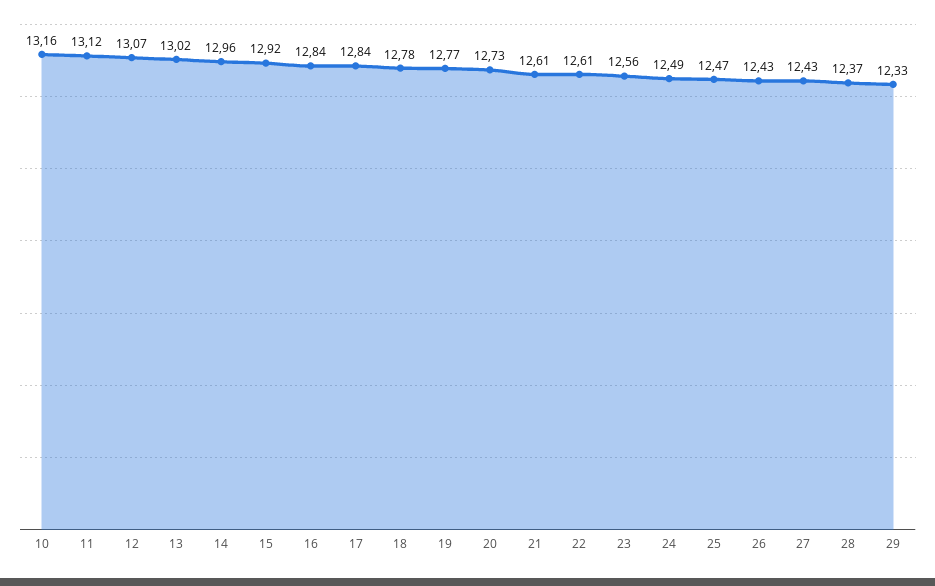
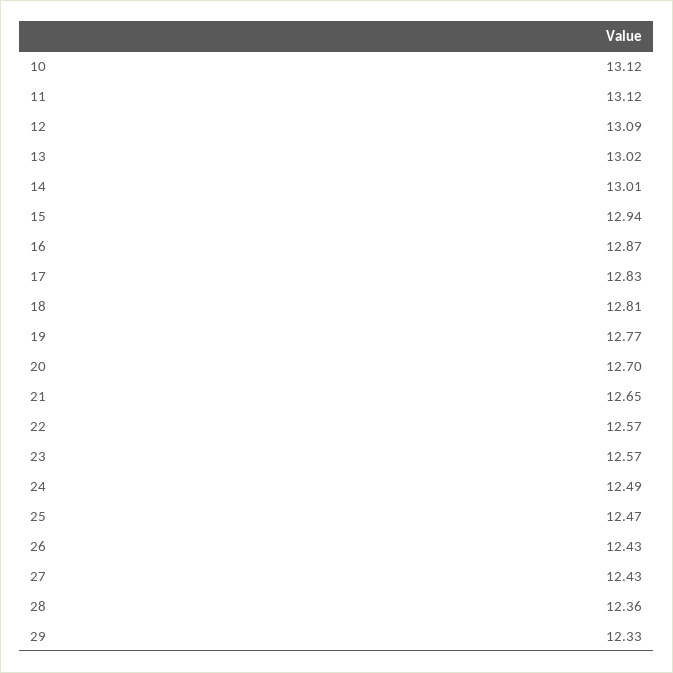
10: 13.16 -> 13.12
12: 13.07 -> 13.09
14: 12.96 -> 13.01
15: 12.92 -> 12.94
16: 12.84 -> 12.87
17: 12.84 -> 12.83
18: 12.78 -> 12.81
20: 12.73 -> 12.7
21: 12.61 -> 12.65
22: 12.61 -> 12.57
23: 12.56 -> 12.57
28: 12.37 -> 12.36

